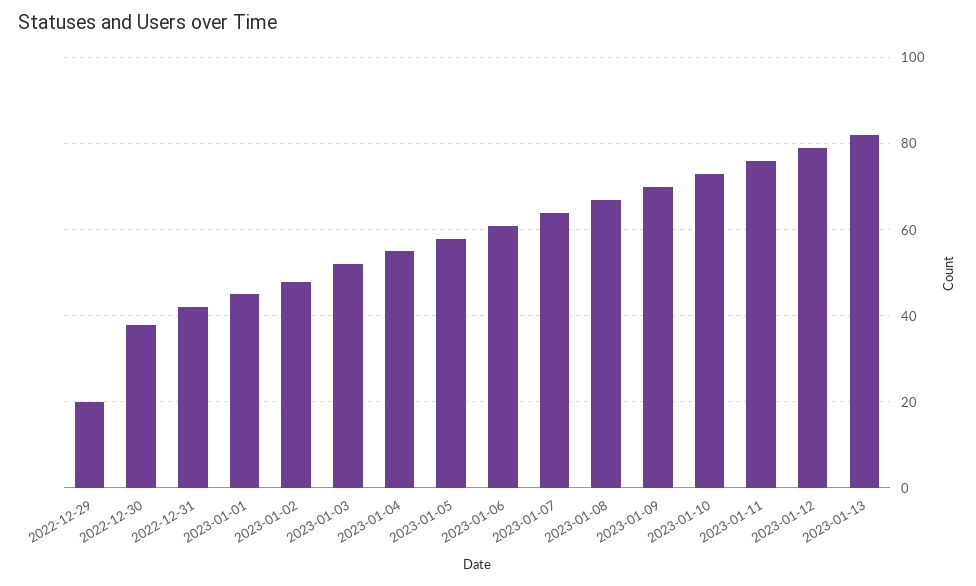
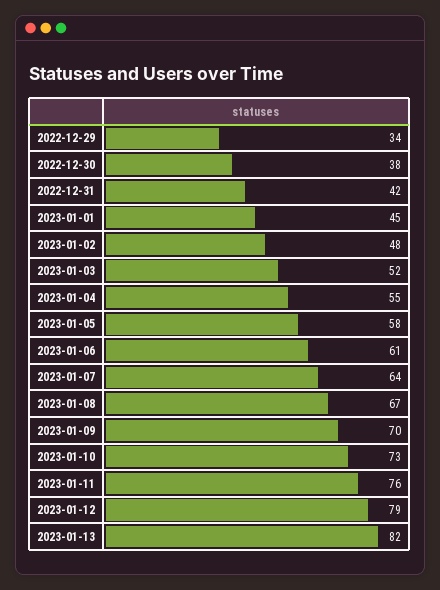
2022-12-29: 20 -> 34

